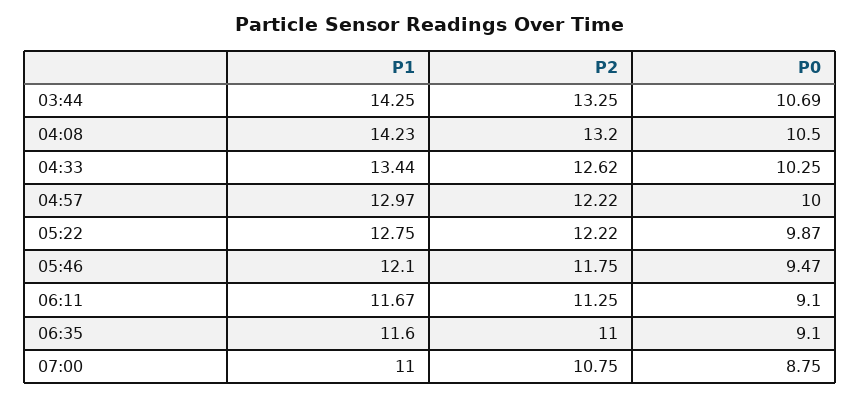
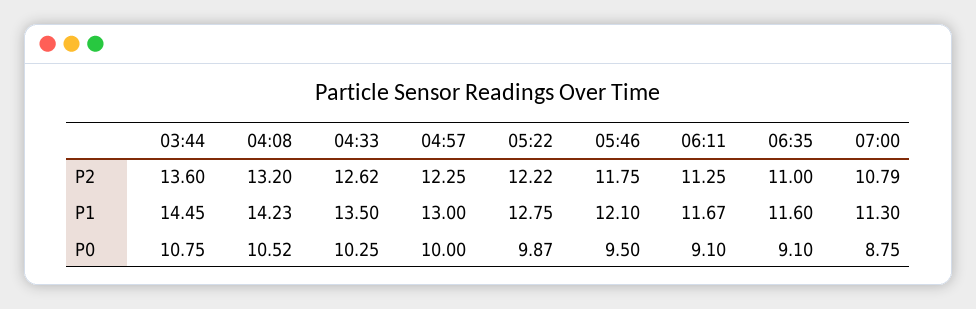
P1, 03:44: 14.25 -> 14.45
P2, 03:44: 13.25 -> 13.6
P0, 03:44: 10.69 -> 10.75
P0, 04:08: 10.5 -> 10.52
P1, 04:33: 13.44 -> 13.5
P1, 04:57: 12.97 -> 13
P2, 04:57: 12.22 -> 12.25
P0, 05:46: 9.47 -> 9.5
P1, 07:00: 11 -> 11.3
P2, 07:00: 10.75 -> 10.79

